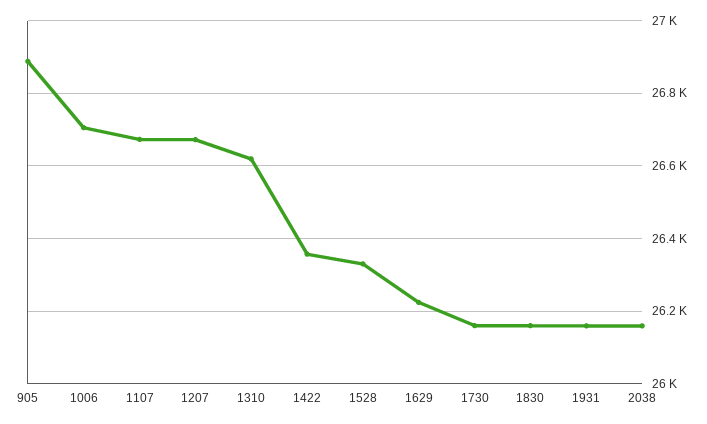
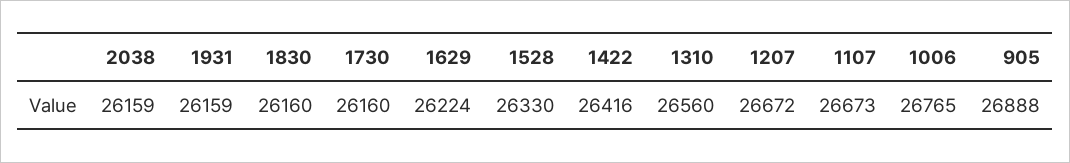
1006: 26700 -> 26765
1310: 26620 -> 26560
1422: 26360 -> 26416

